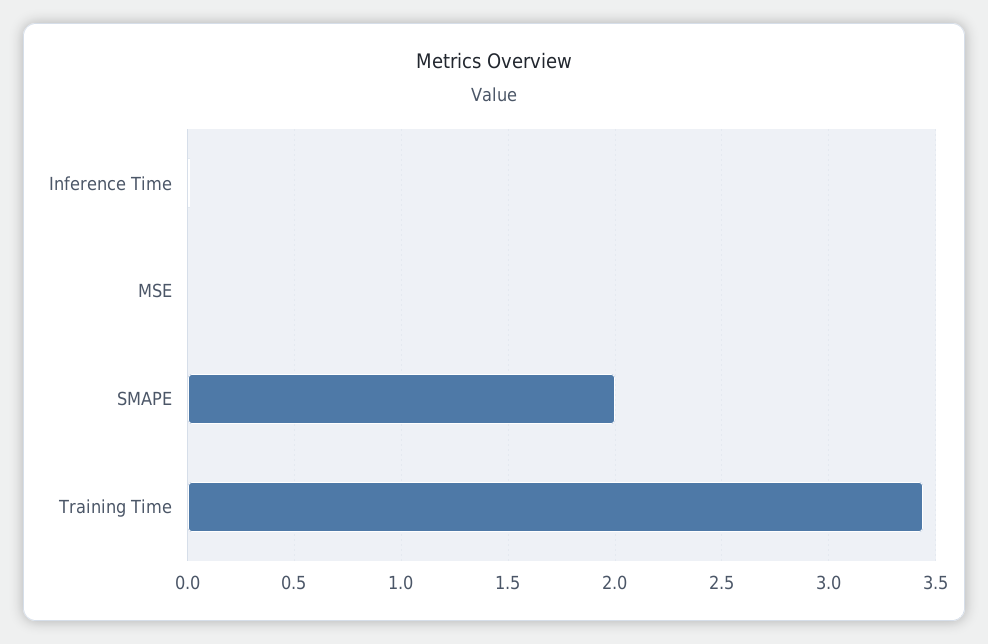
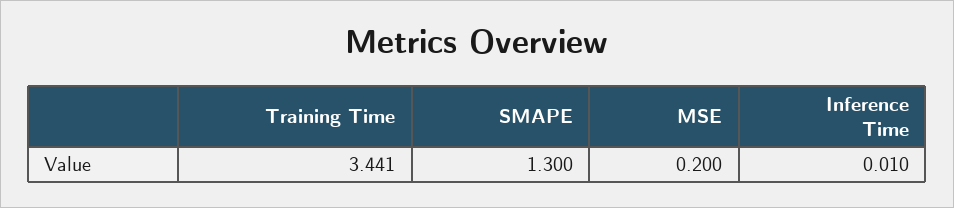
MSE: 0 -> 0.2
SMAPE: 2 -> 1.3

